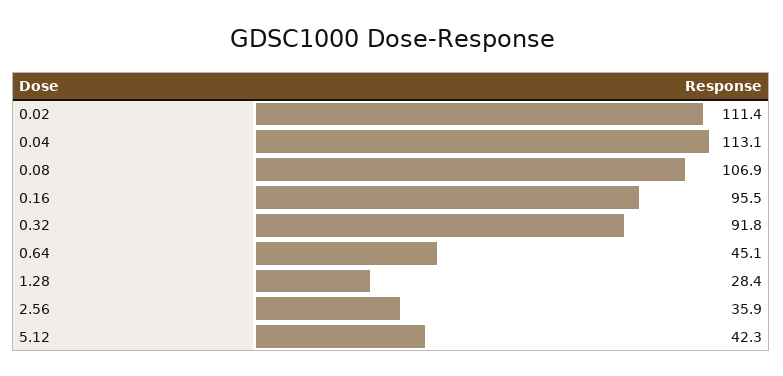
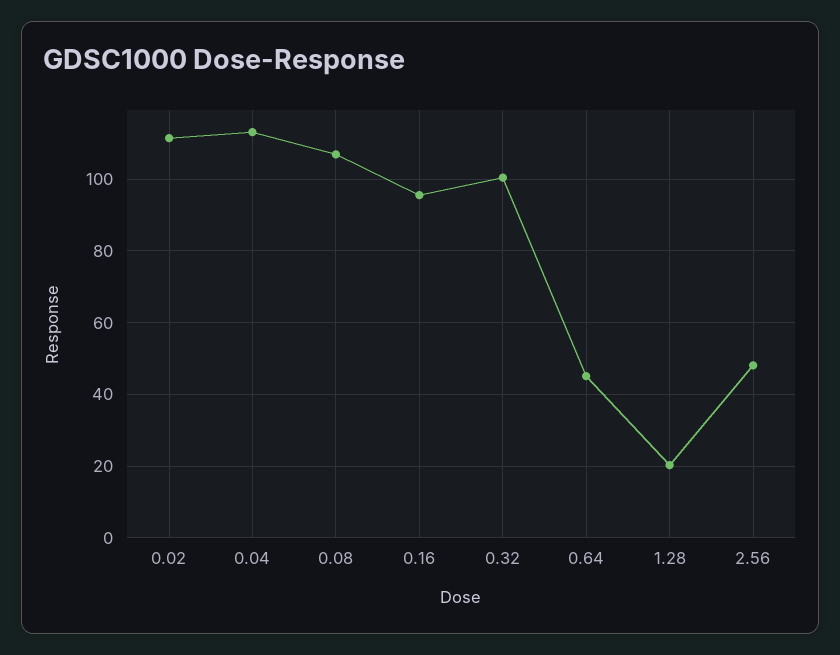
0.32: 91.8 -> 100
1.28: 28.4 -> 20
2.56: 35.9 -> 48
5.12: 42.3 -> none

